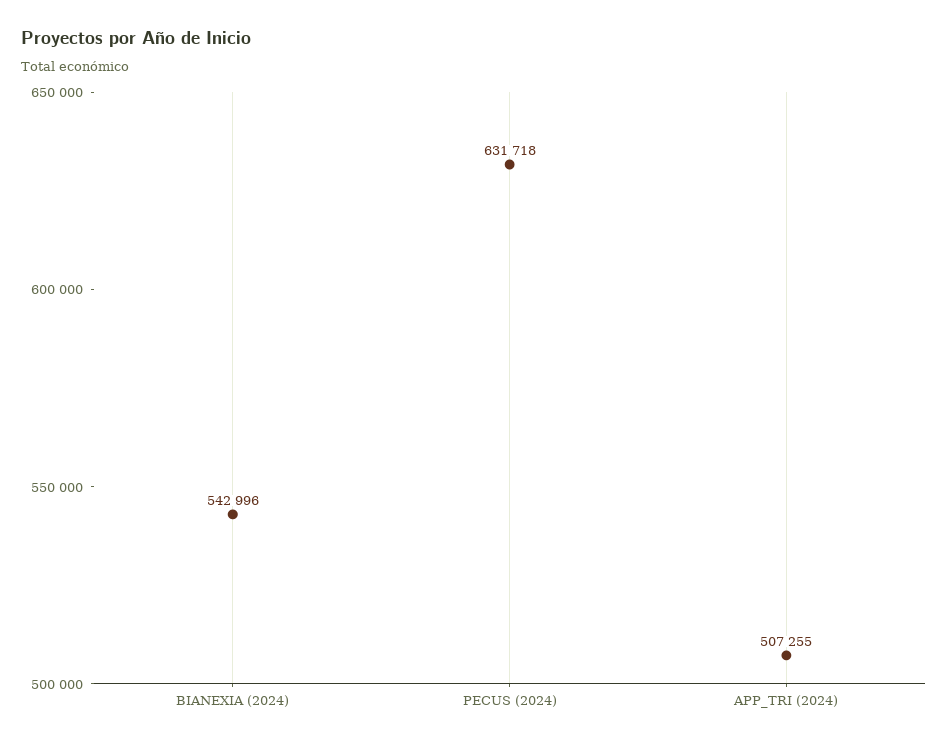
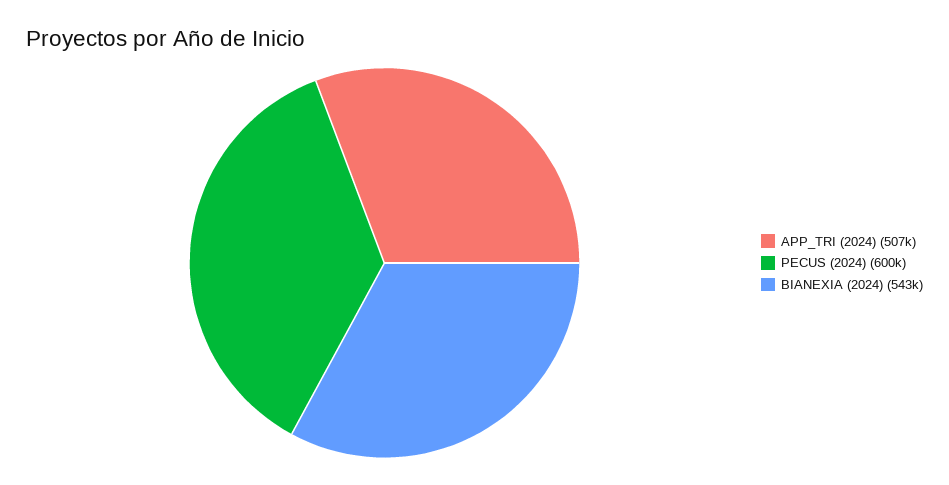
PECUS (2024): 631718 -> 600000

